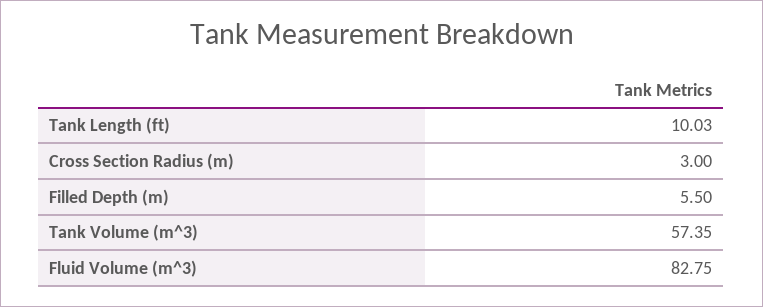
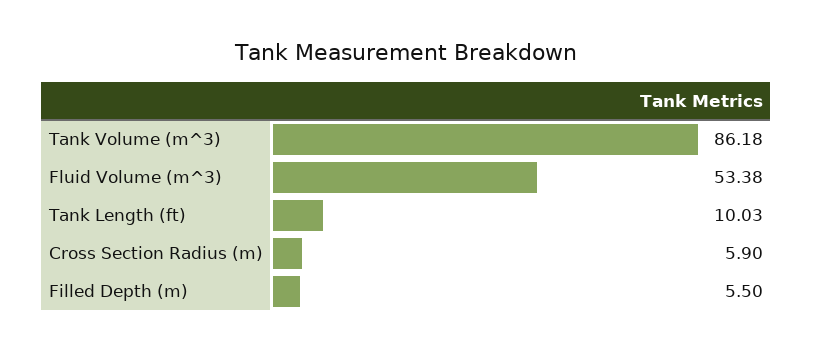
Cross Section Radius (m): 3 -> 5.9
Tank Volume (m^3): 57.35 -> 86.18
Fluid Volume (m^3): 82.75 -> 53.38

